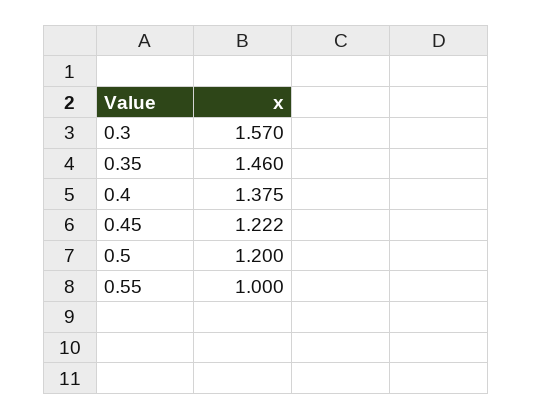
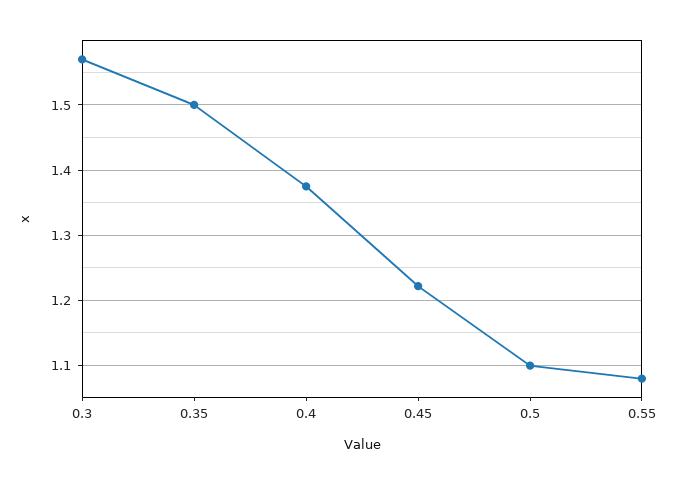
0.35: 1.46 -> 1.5
0.5: 1.2 -> 1.1
0.55: 1 -> 1.08

